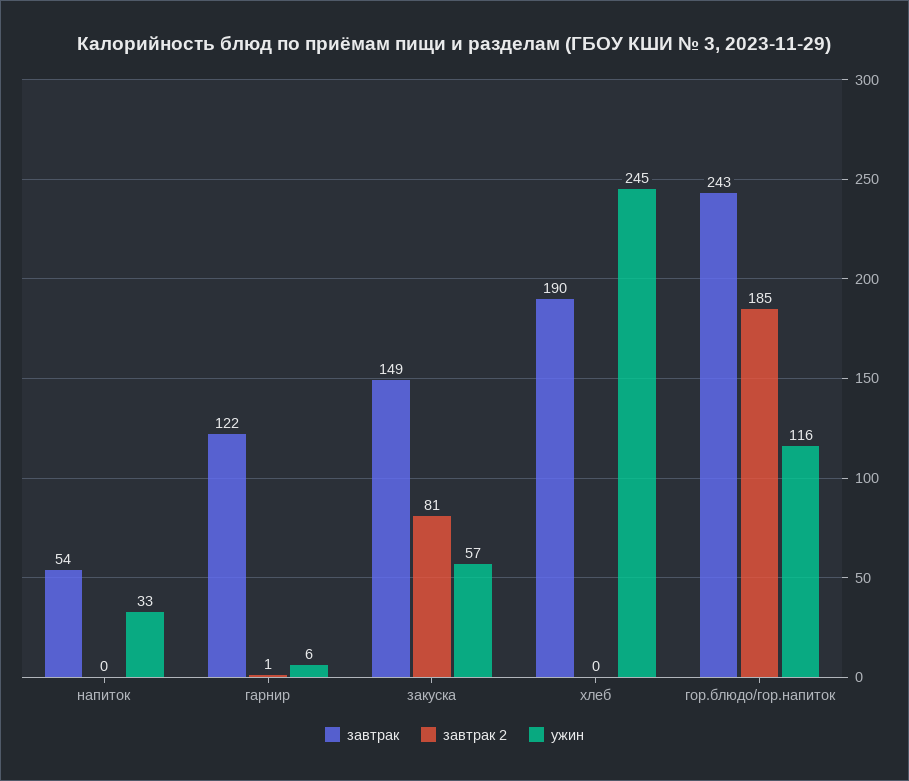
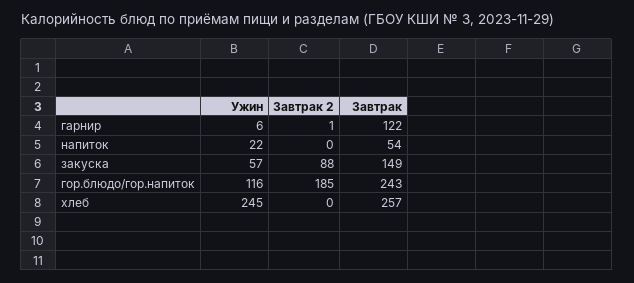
ужин, напиток: 33 -> 22
завтрак 2, закуска: 81 -> 88
завтрак, хлеб: 190 -> 257

